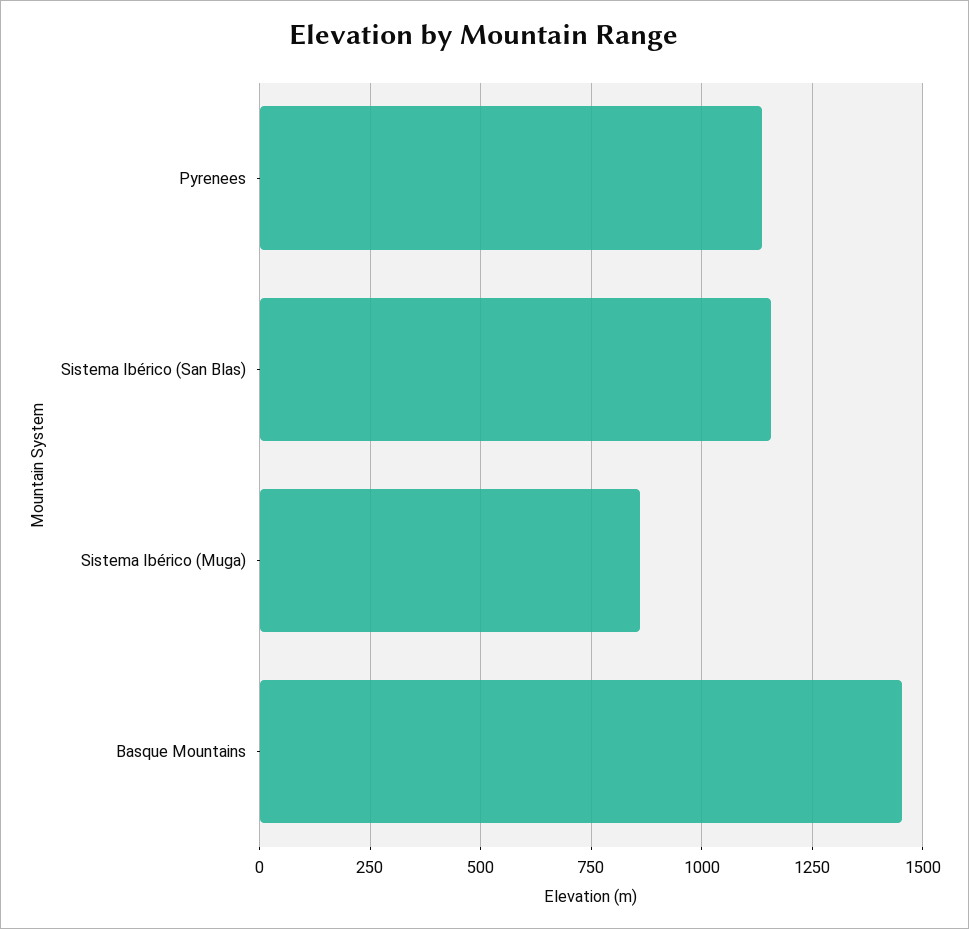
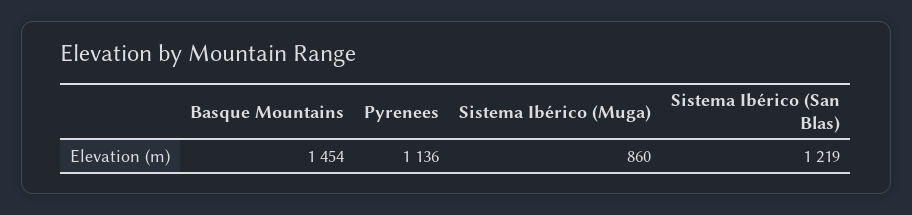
Sistema Ibérico (San Blas): 1150 -> 1219

